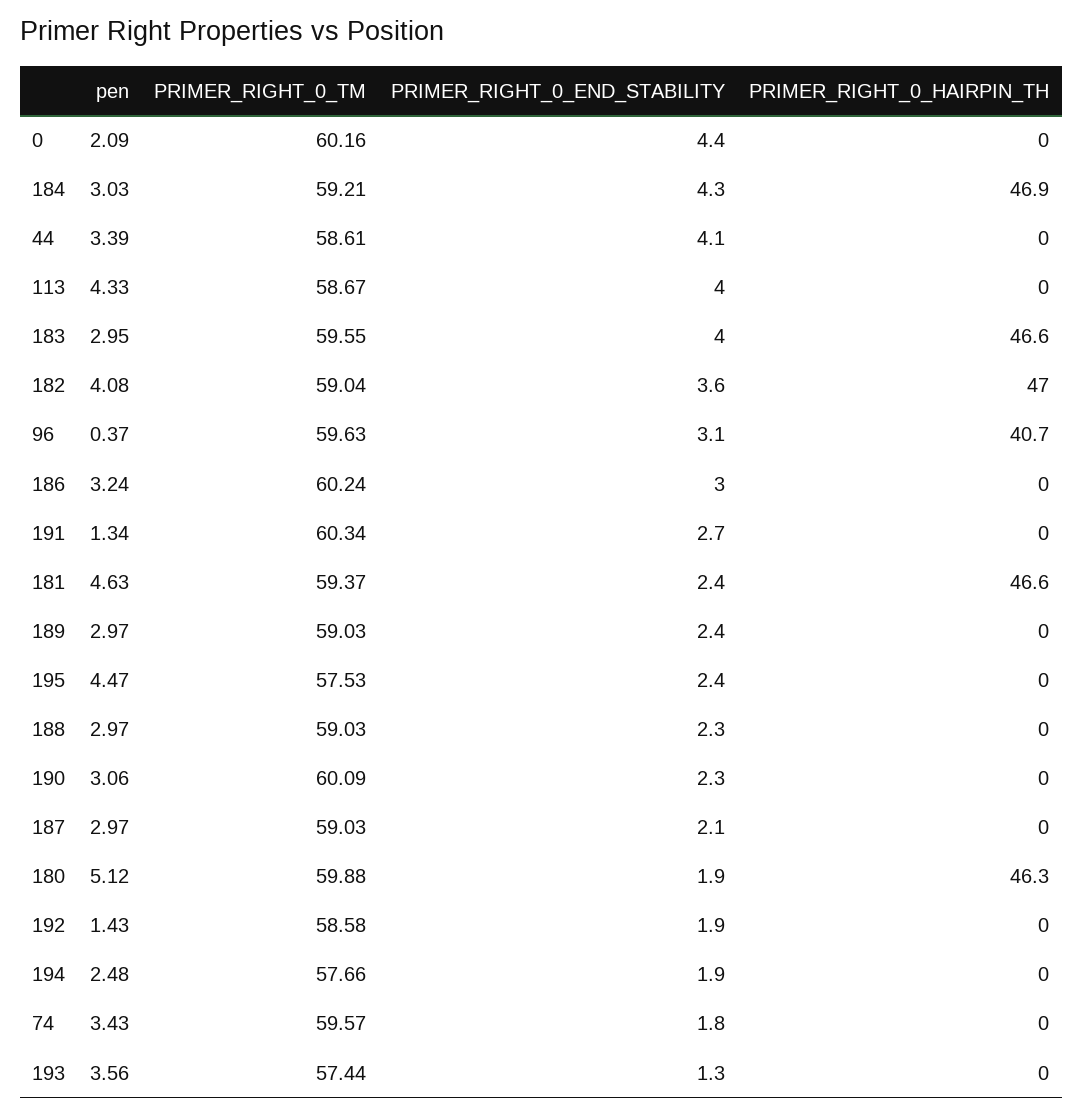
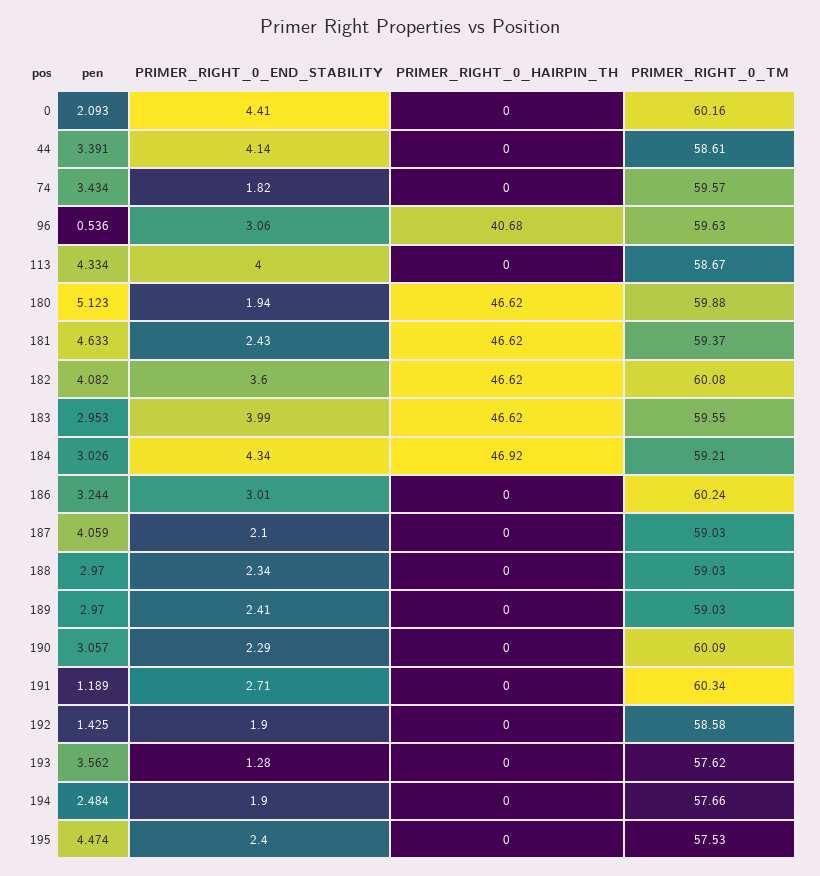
PRIMER_RIGHT_0_TM, 182: 59.04 -> 60.08
PRIMER_RIGHT_0_HAIRPIN_TH, 182: 47 -> 46.62
pen, 96: 0.37 -> 0.536
pen, 191: 1.34 -> 1.189
pen, 187: 2.97 -> 4.059
PRIMER_RIGHT_0_HAIRPIN_TH, 180: 46.3 -> 46.62
PRIMER_RIGHT_0_TM, 193: 57.44 -> 57.62

